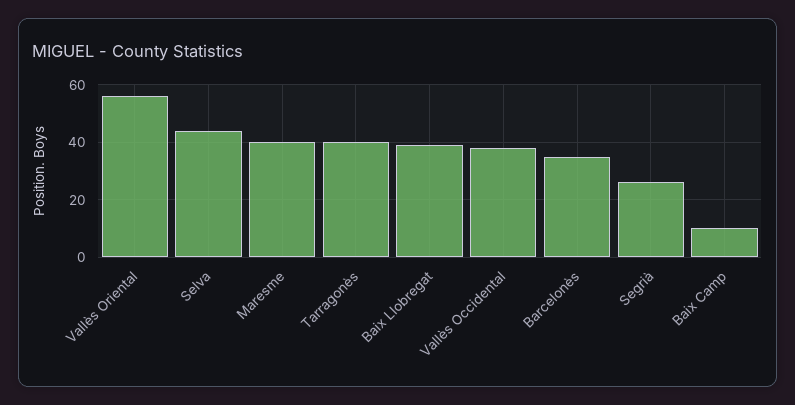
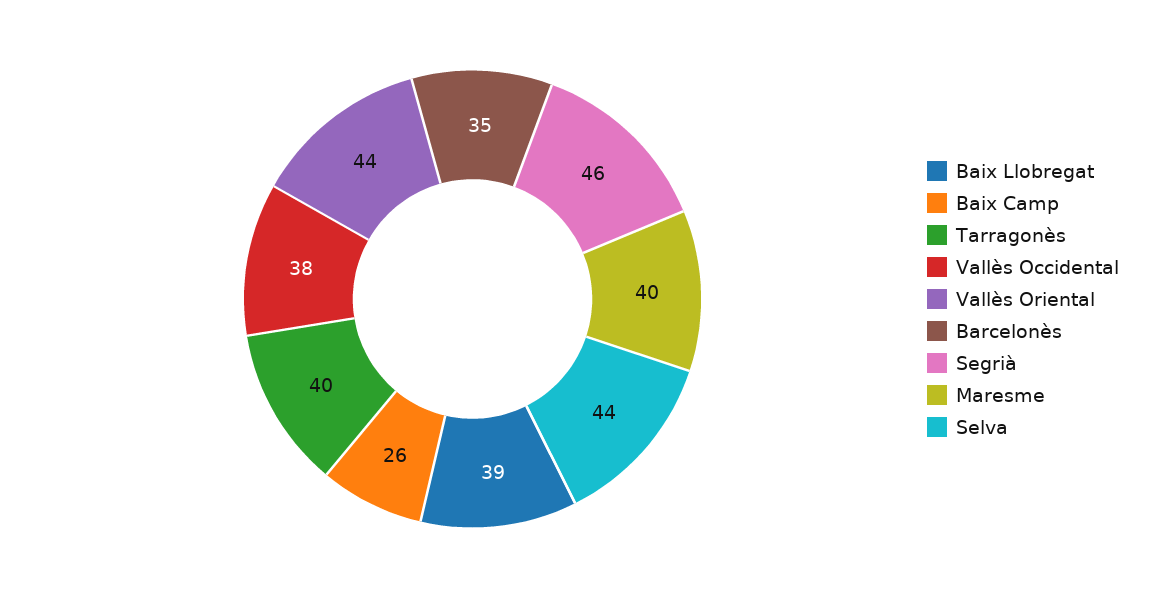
Vallès Oriental: 55 -> 44
Segrià: 25 -> 46
Baix Camp: 10 -> 26

